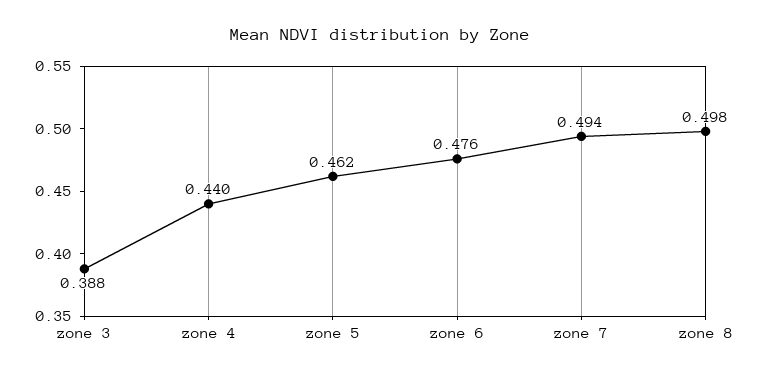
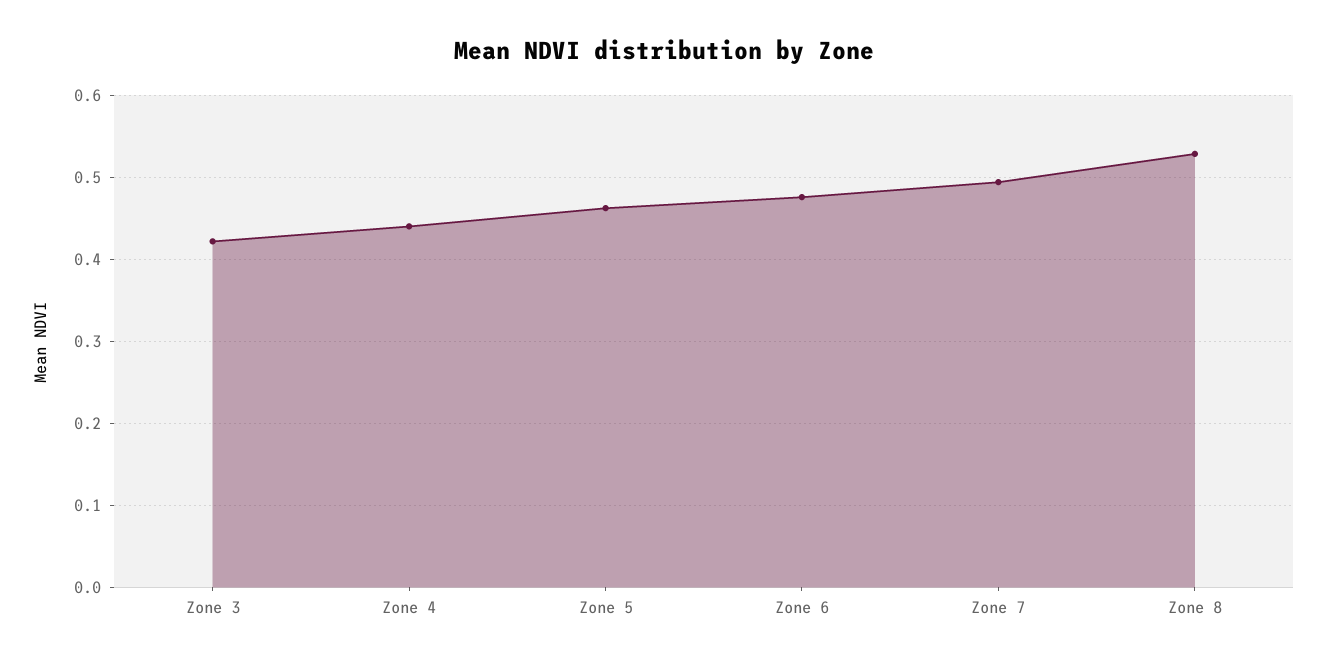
zone 3: 0.388 -> 0.42
zone 8: 0.498 -> 0.53

